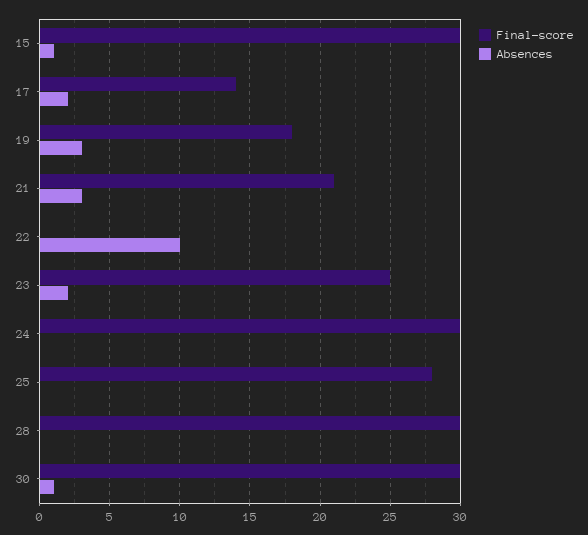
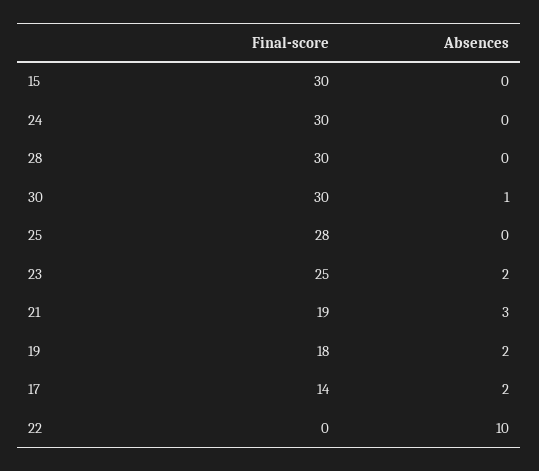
Absences, 15: 1 -> 0
Absences, 19: 3 -> 2
Final-score, 21: 21 -> 19

